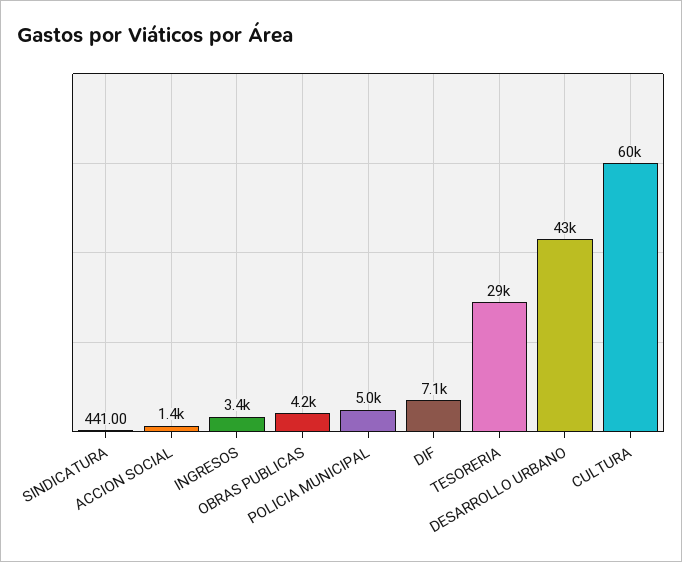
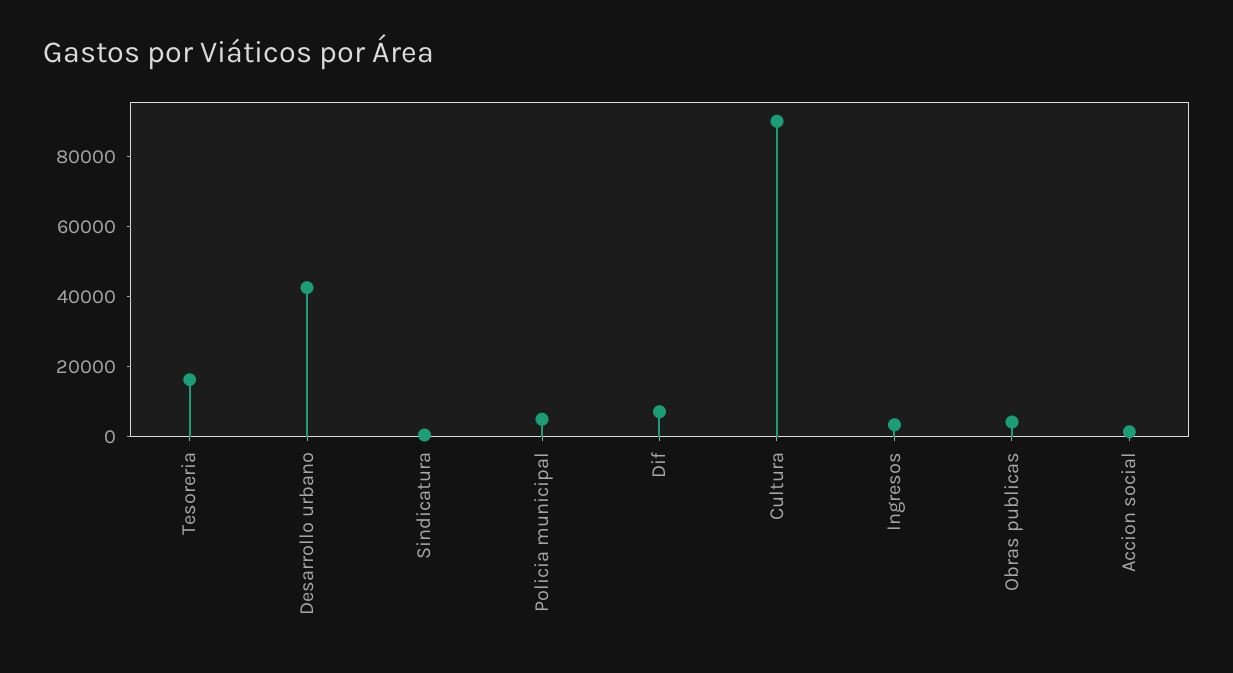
TESORERIA: 29000 -> 15000
CULTURA: 60000 -> 90000

